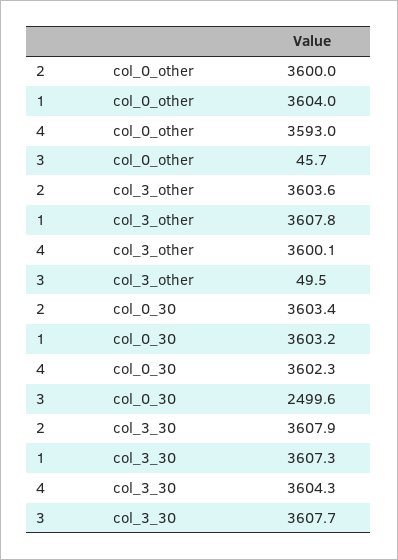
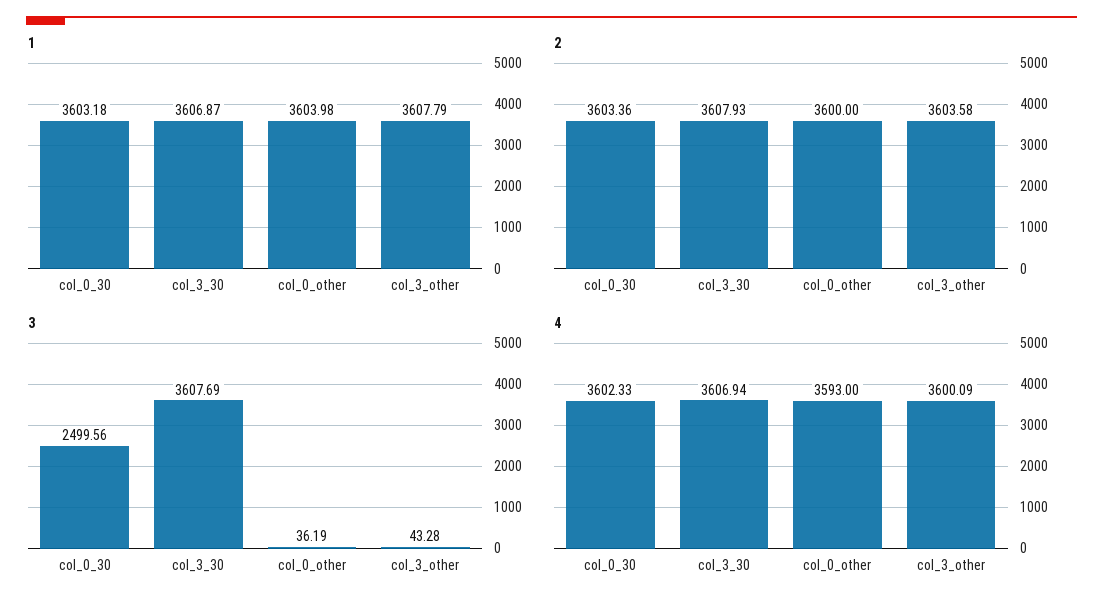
3, col_0_other: 45.7 -> 36.19
3, col_3_other: 49.5 -> 43.28
1, col_3_30: 3607.3 -> 3606.87
4, col_3_30: 3604.3 -> 3606.94

